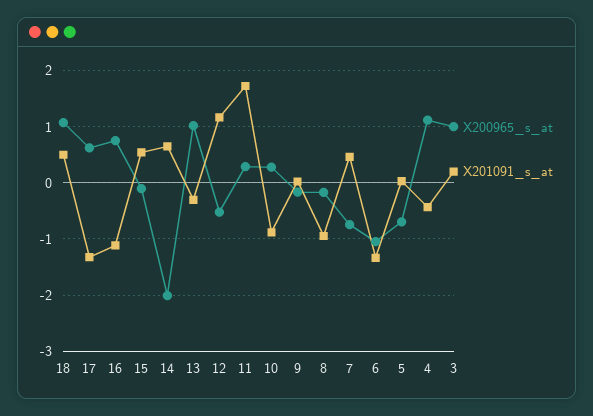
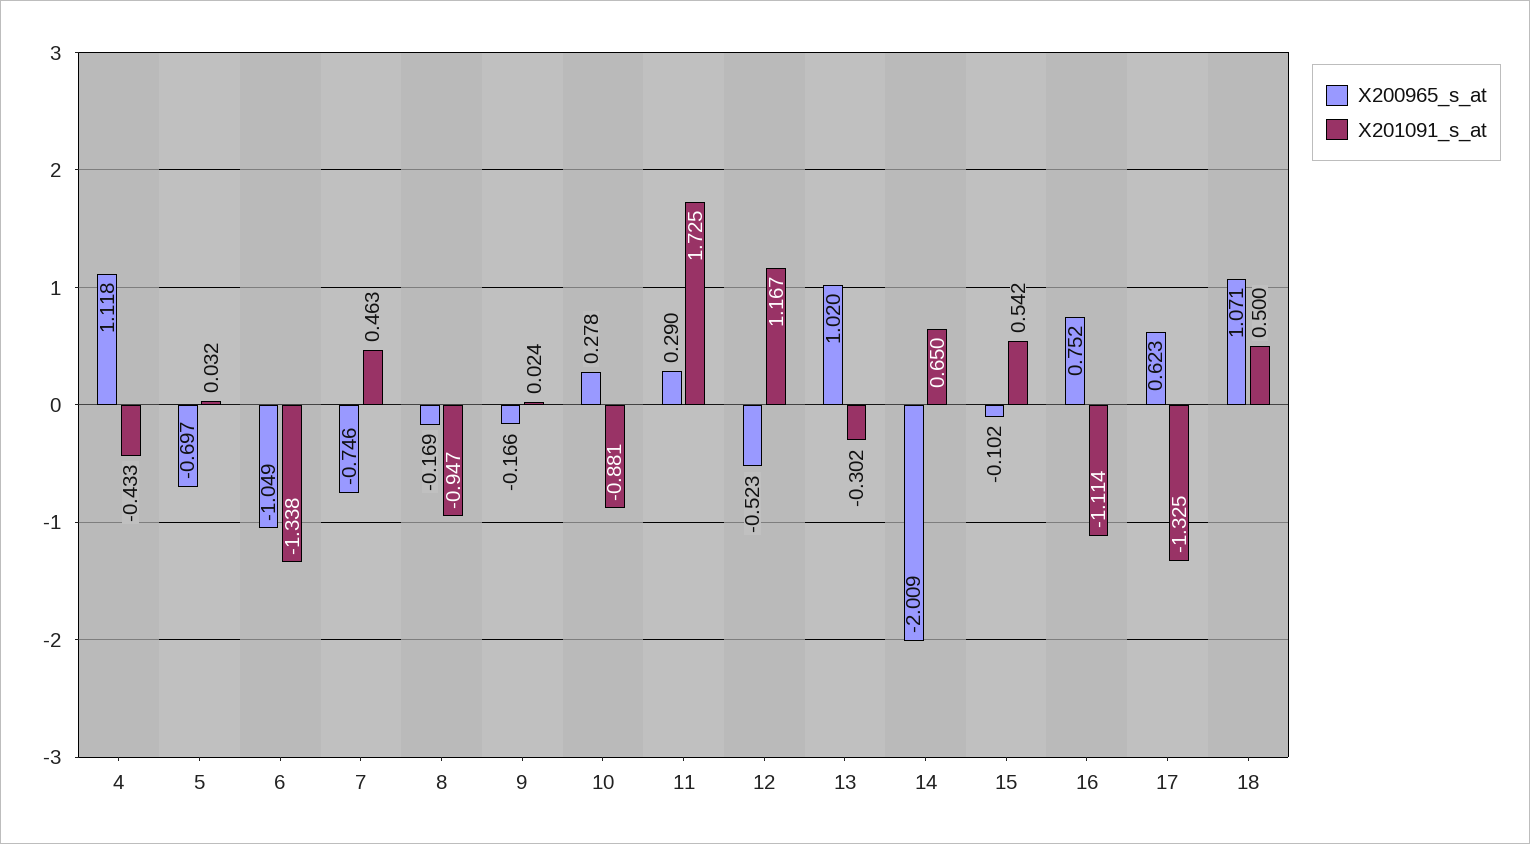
X200965_s_at, 3: 1 -> none
X201091_s_at, 3: 0.2 -> none

